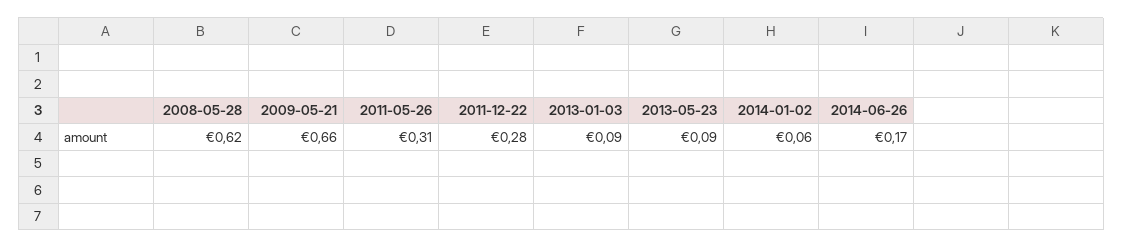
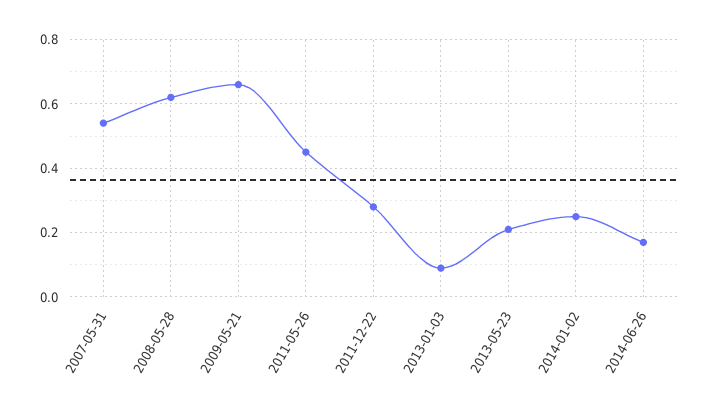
2011-05-26: 0.31 -> 0.45
2013-05-23: 0.09 -> 0.2
2014-01-02: 0.06 -> 0.25
2007-05-31: none -> 0.55

